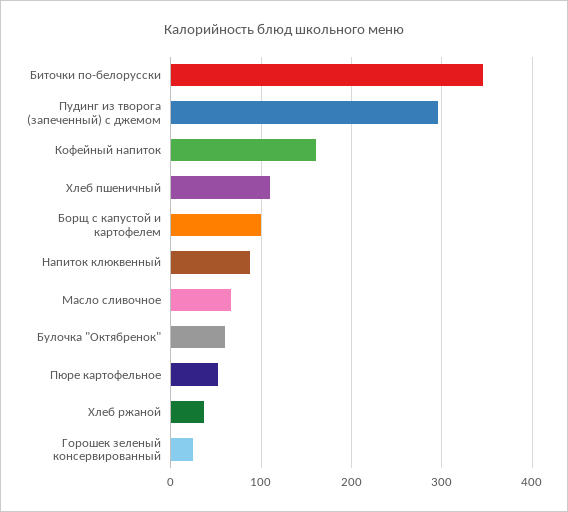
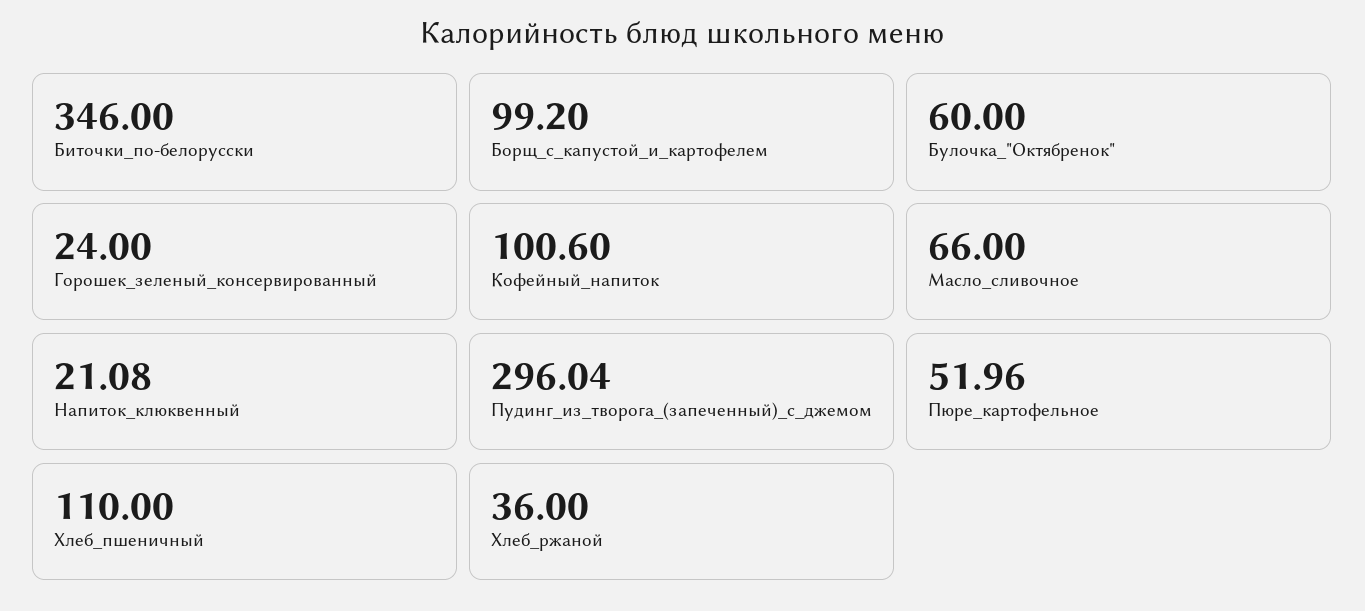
Кофейный напиток: 160 -> 100.6
Напиток клюквенный: 90 -> 21.08

